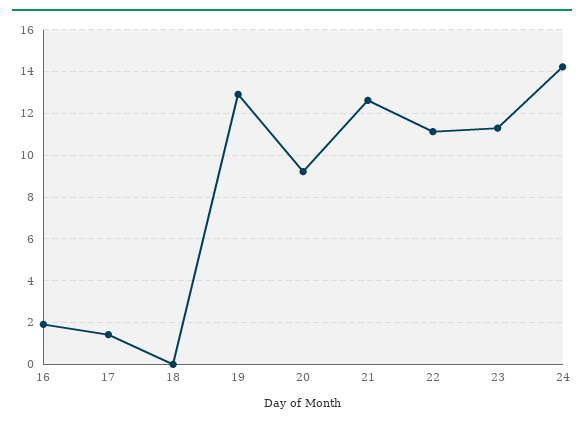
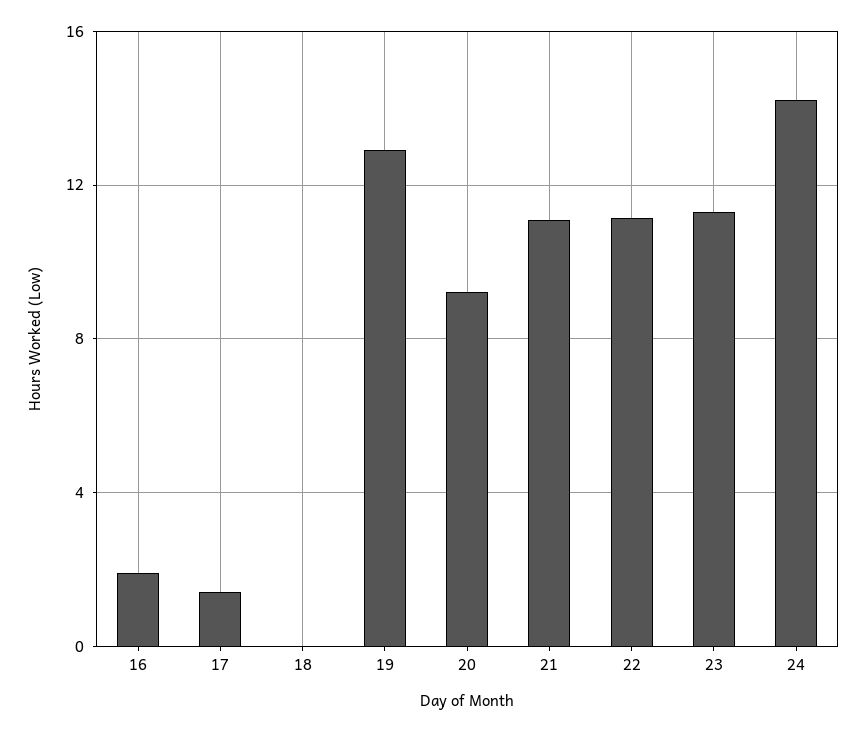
21: 12.5 -> 11

